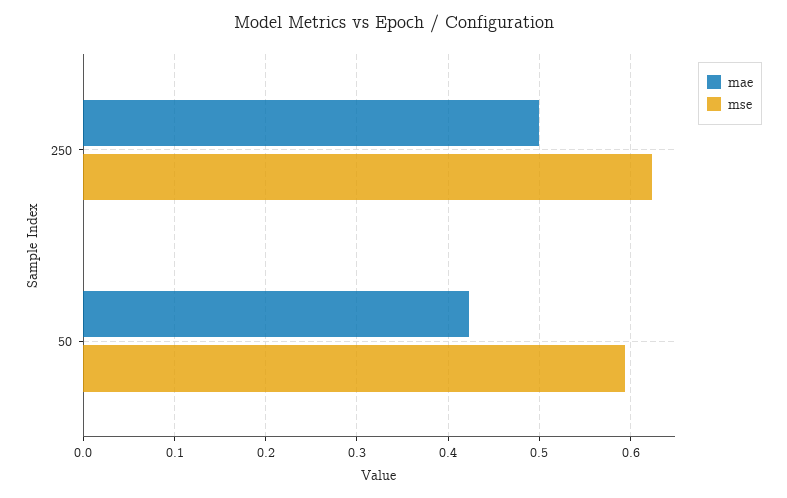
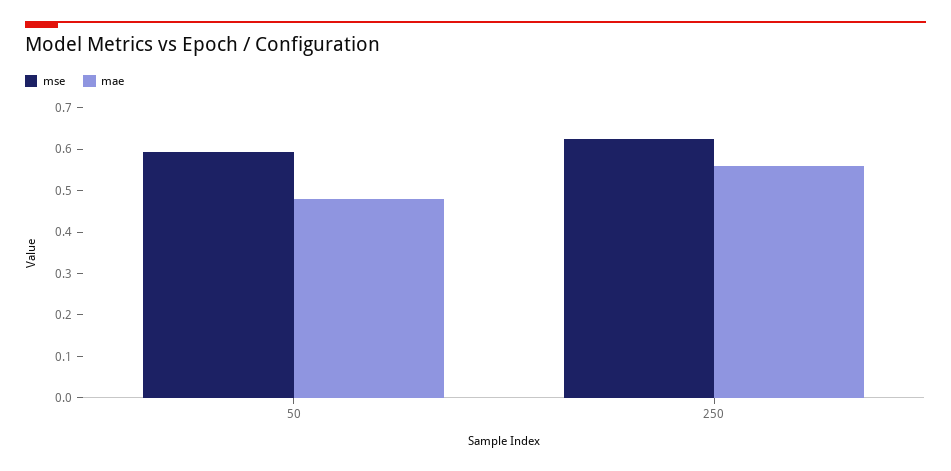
mae, 250: 0.5 -> 0.56
mae, 50: 0.42 -> 0.48

